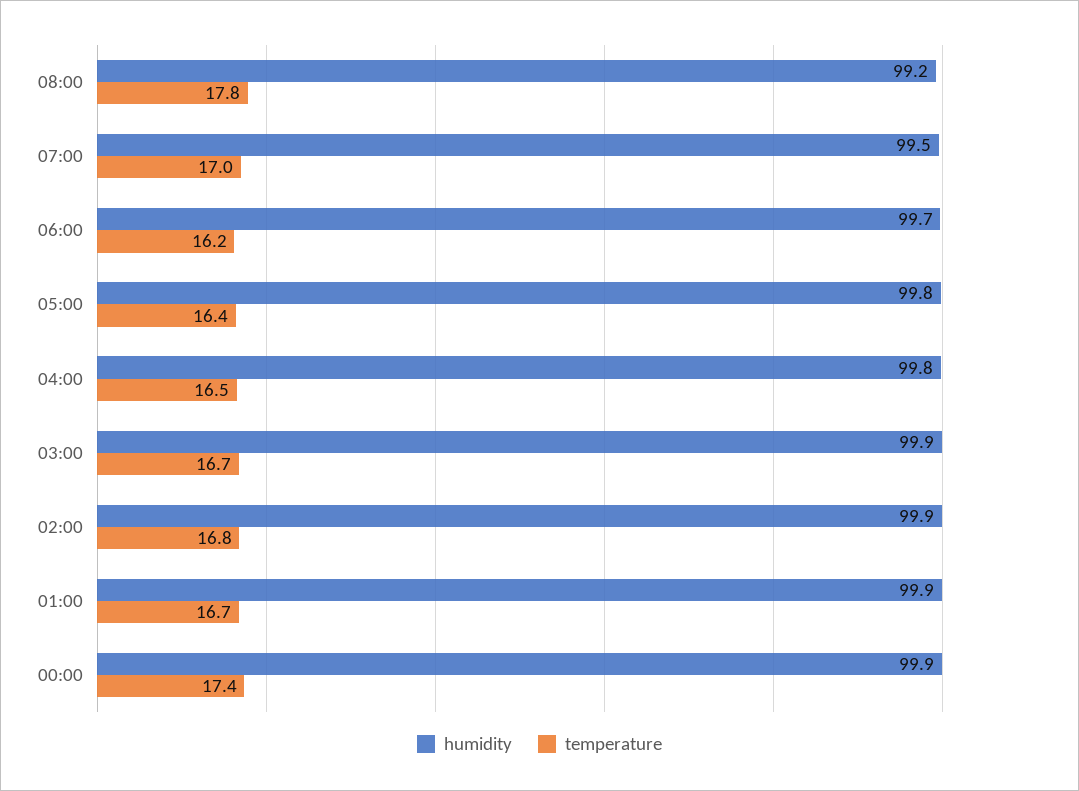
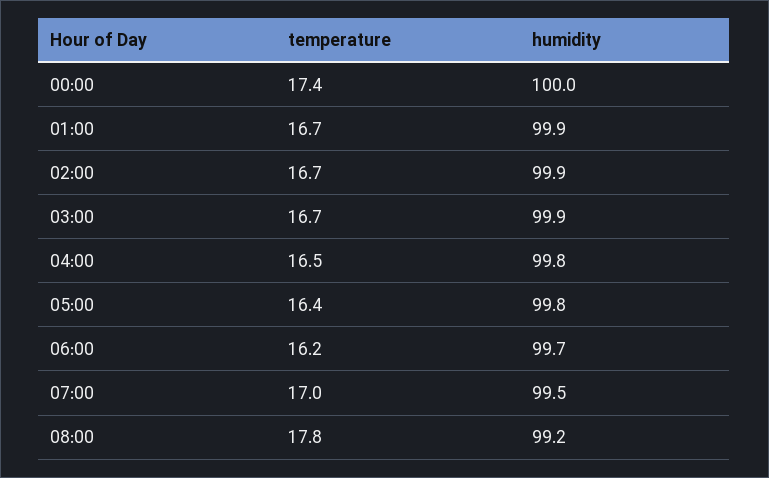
temperature, 02:00: 16.8 -> 16.7
humidity, 00:00: 99.9 -> 100

